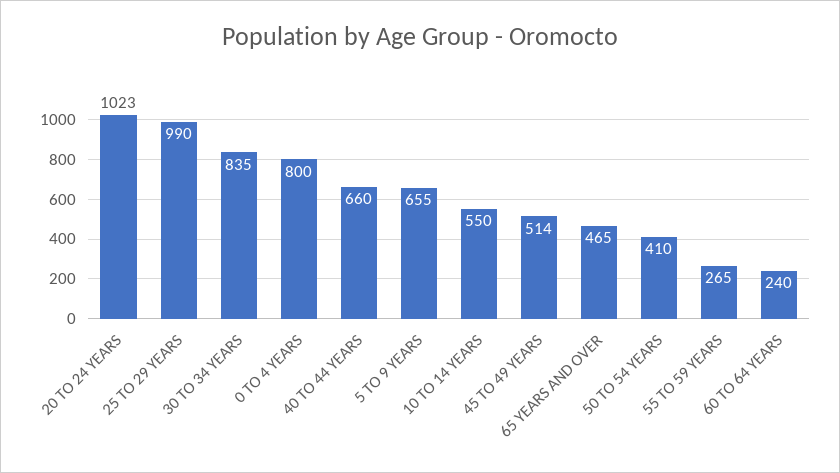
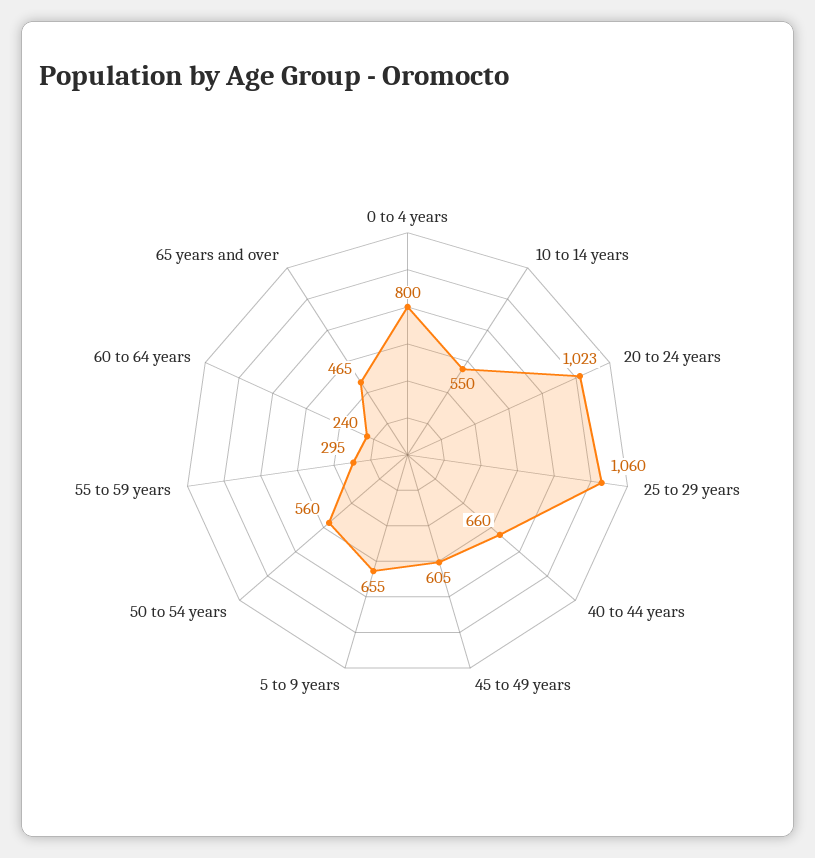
25 TO 29 YEARS: 990 -> 1060
30 TO 34 YEARS: 835 -> none
45 TO 49 YEARS: 514 -> 605
50 TO 54 YEARS: 410 -> 560
55 TO 59 YEARS: 265 -> 295

